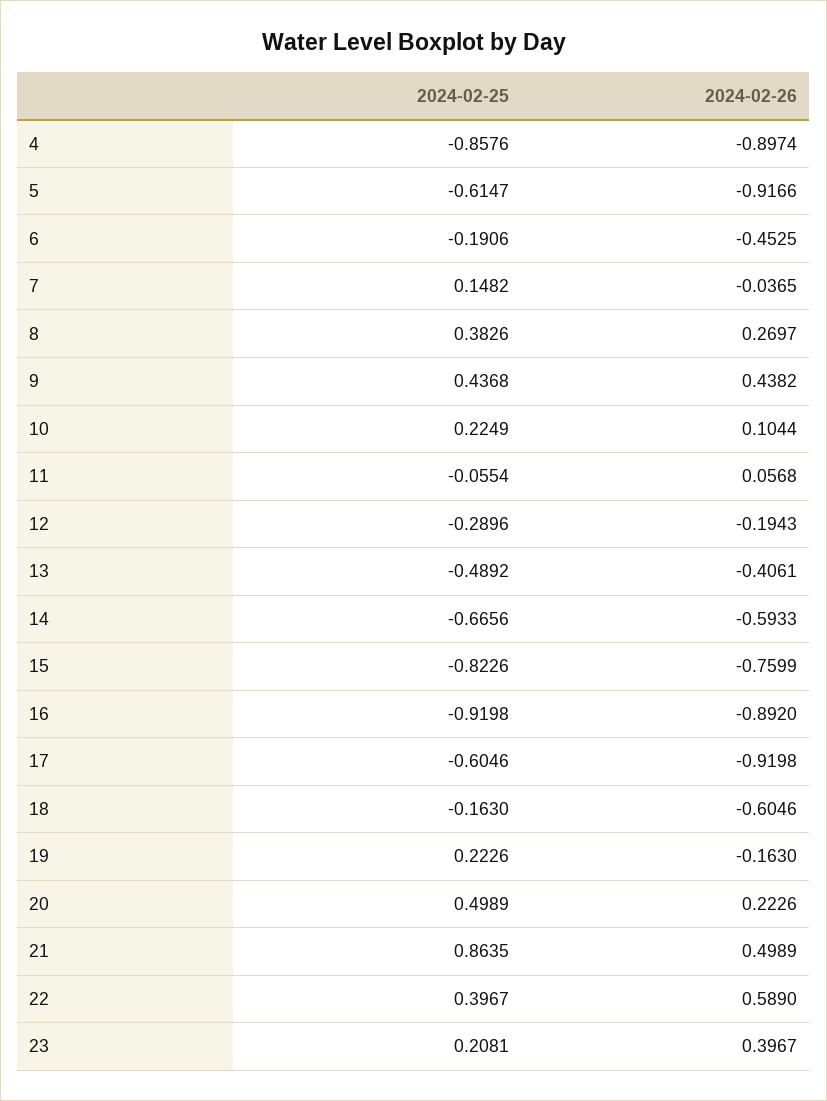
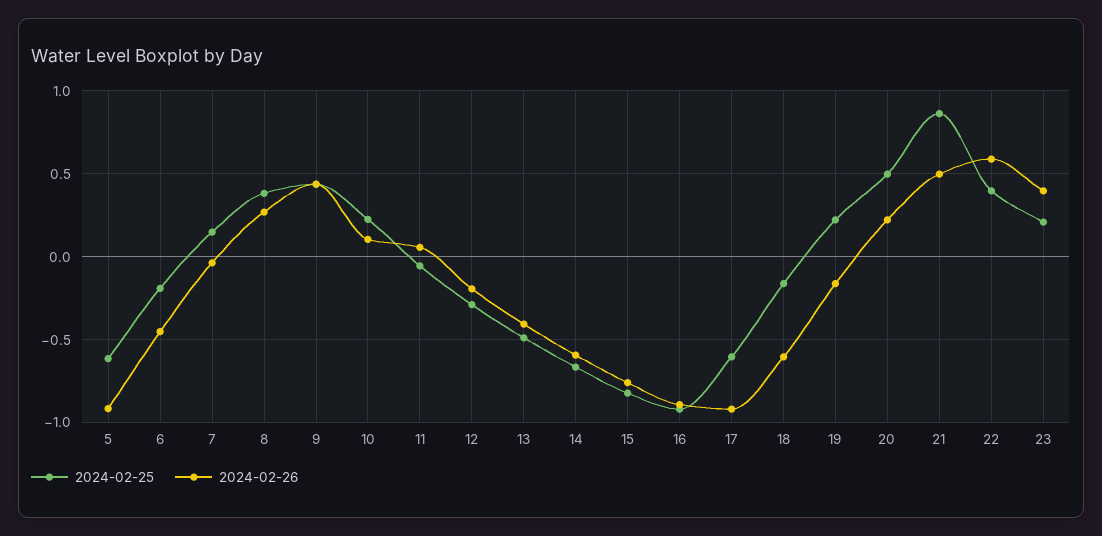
2024-02-25, 4: -0.8576 -> none
2024-02-26, 4: -0.8974 -> none

